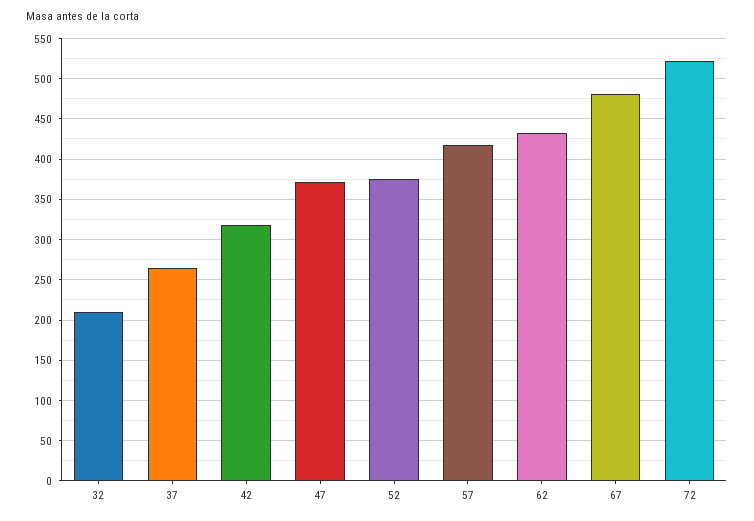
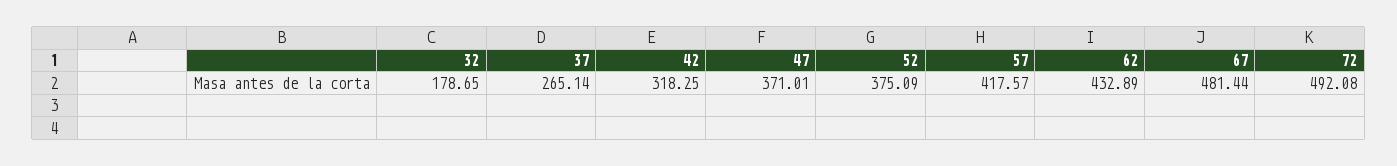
32: 210 -> 178.65
72: 520 -> 492.08

